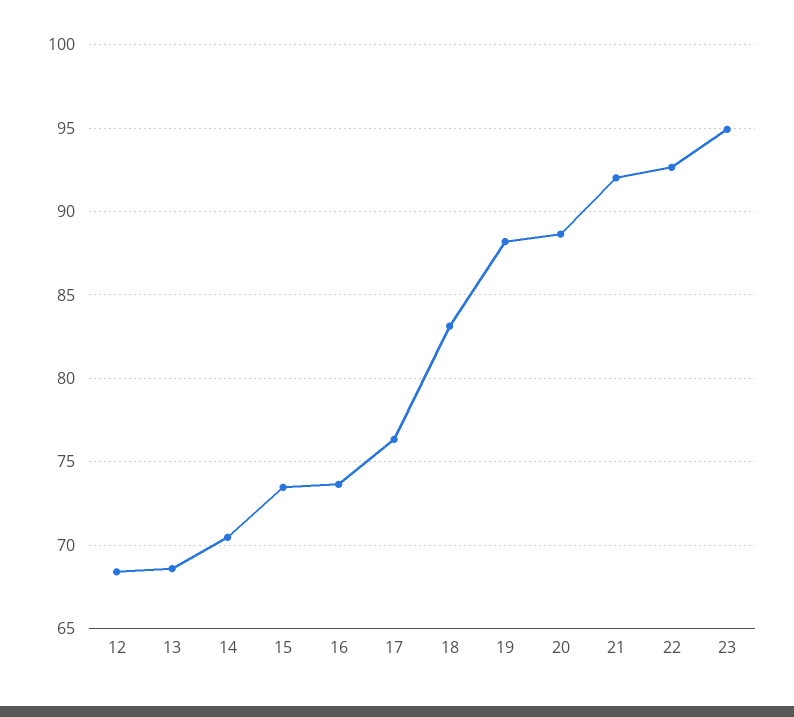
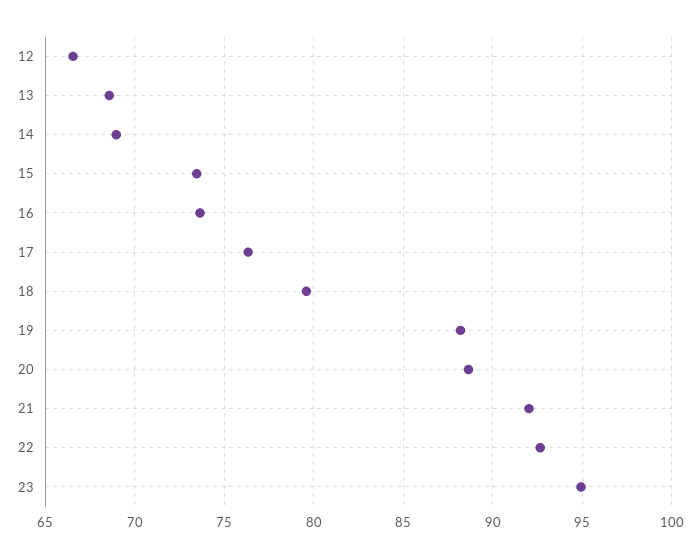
12: 68.5 -> 66.5
14: 70.5 -> 69
18: 83 -> 79.5

